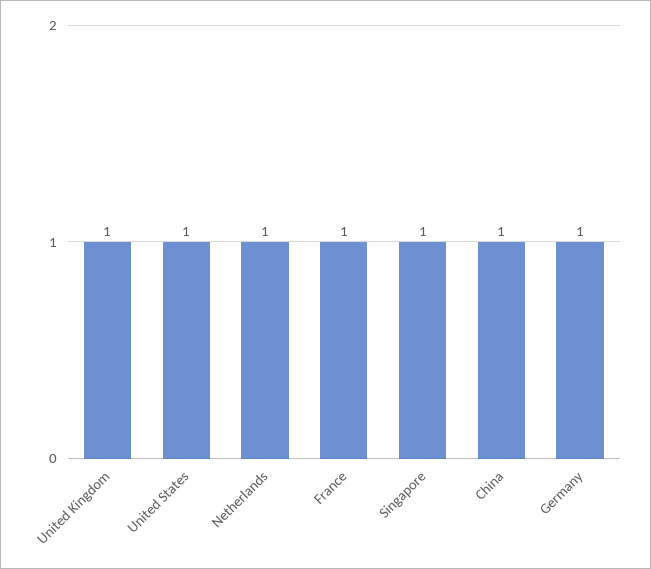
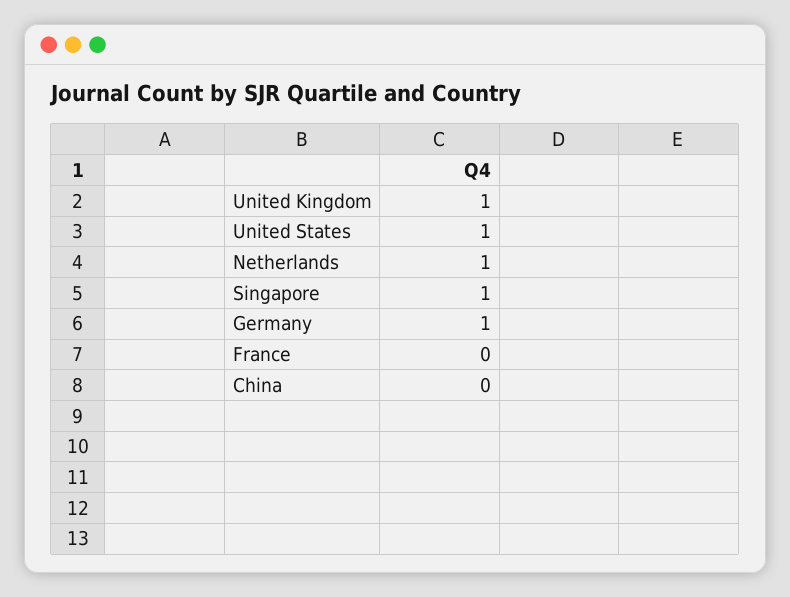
France: 1 -> 0
China: 1 -> 0

